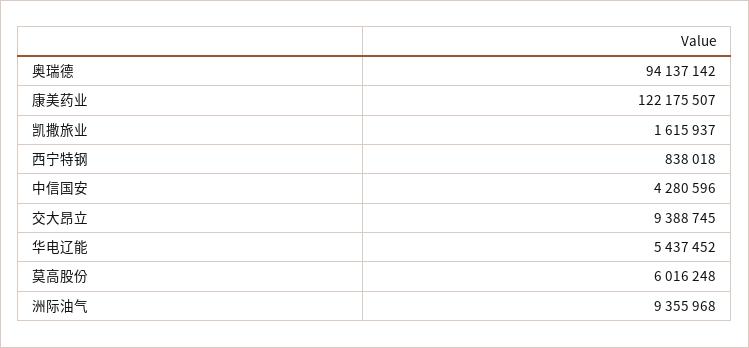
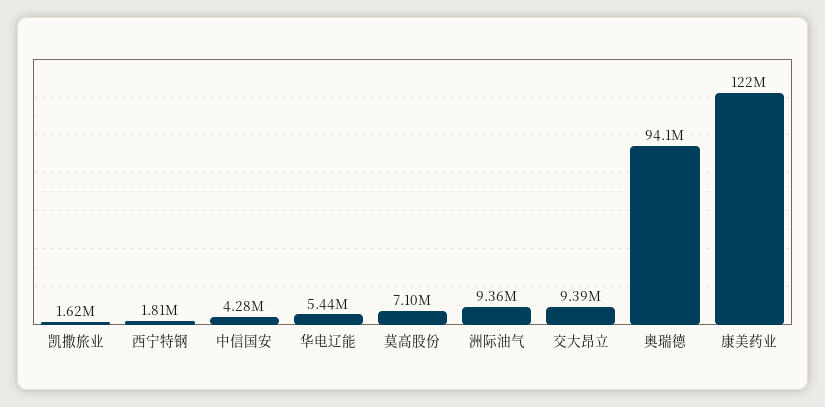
西宁特钢: 838018 -> 1810000
莫高股份: 6016248 -> 7100000

